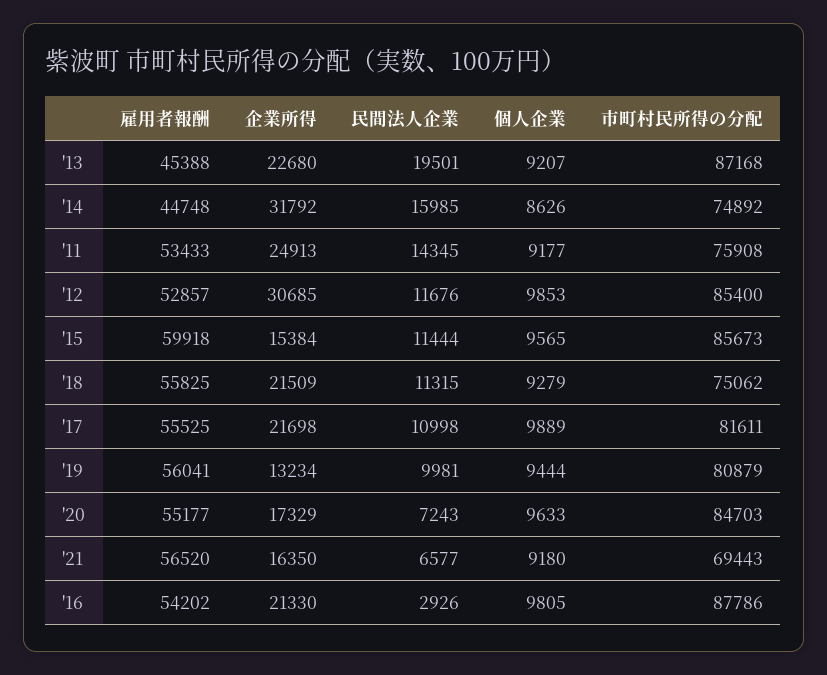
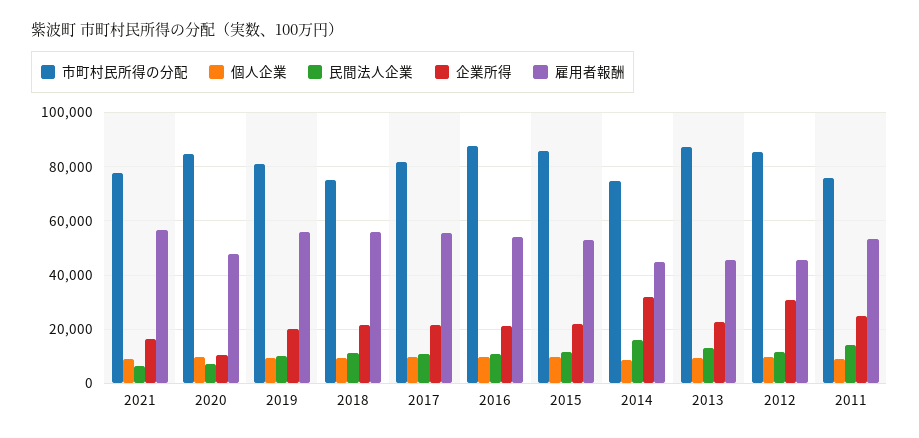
民間法人企業, '13: 19501 -> 12500
雇用者報酬, '12: 52857 -> 45000
雇用者報酬, '15: 59918 -> 52500
企業所得, '15: 15384 -> 22500
企業所得, '19: 13234 -> 20000
雇用者報酬, '20: 55177 -> 47500
企業所得, '20: 17329 -> 10000
市町村民所得の分配, '21: 69443 -> 77500
民間法人企業, '16: 2926 -> 10000

